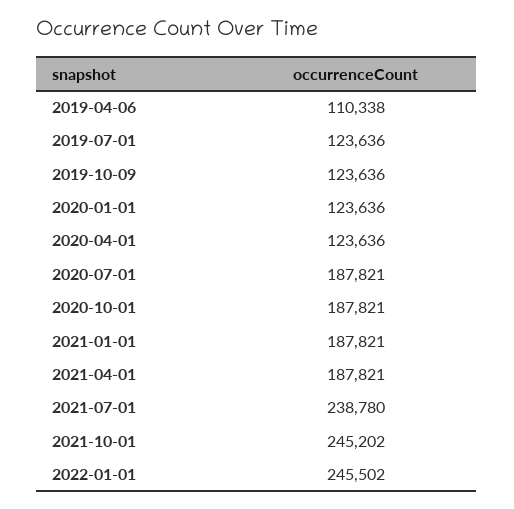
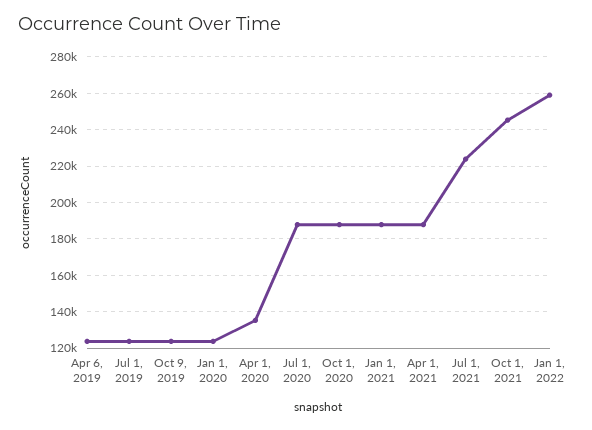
2019-04-06: 110338 -> 125000
2020-04-01: 123636 -> 135000
2021-07-01: 238780 -> 225000
2022-01-01: 245502 -> 260000

